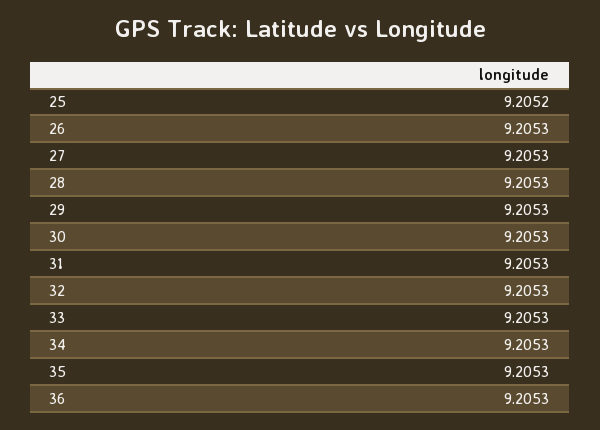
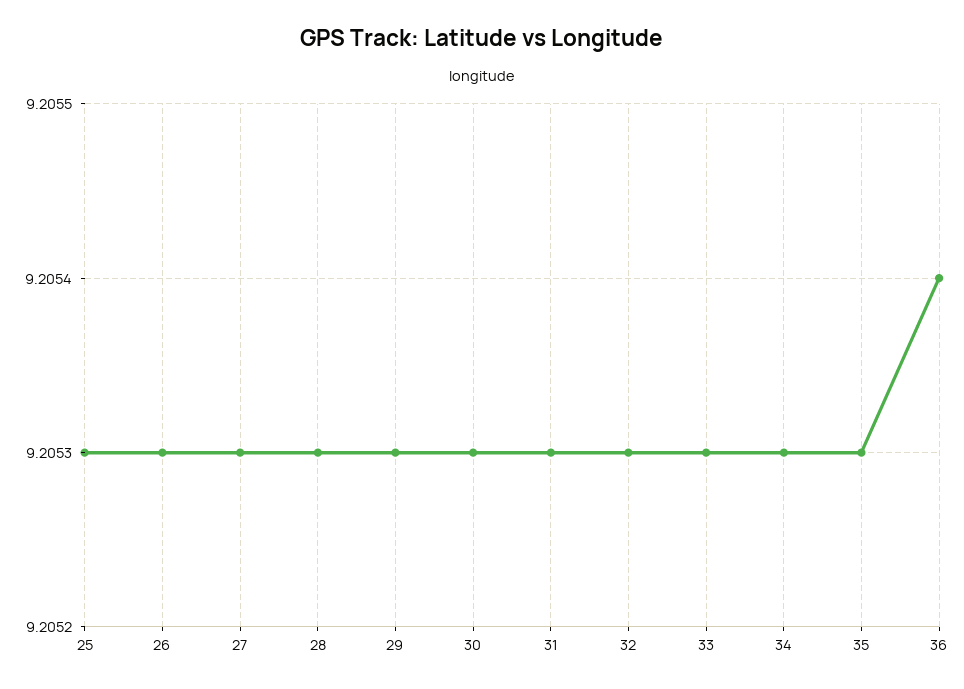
25: 9.2052 -> 9.2053
36: 9.2053 -> 9.2054

